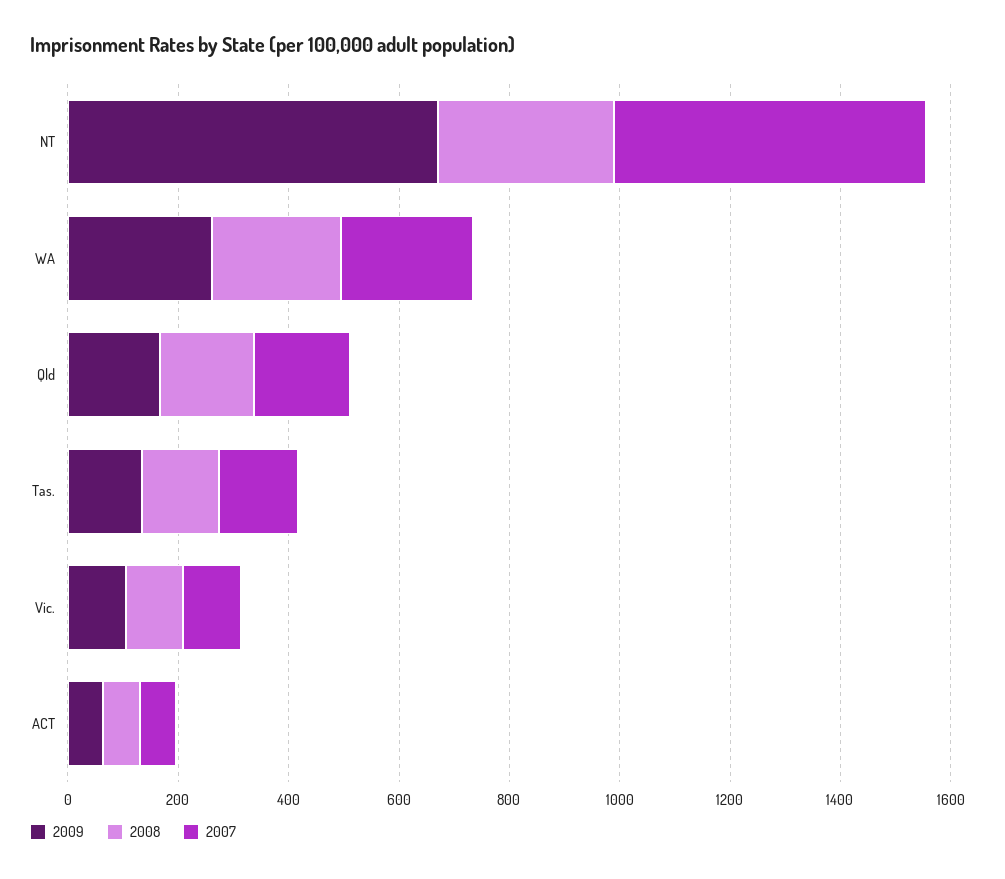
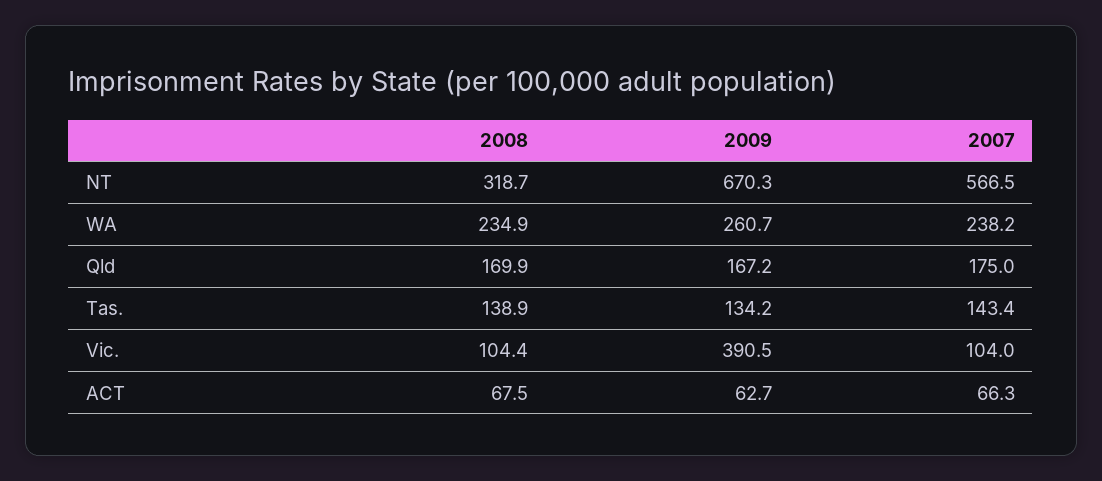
2009, Vic.: 100 -> 390.5

